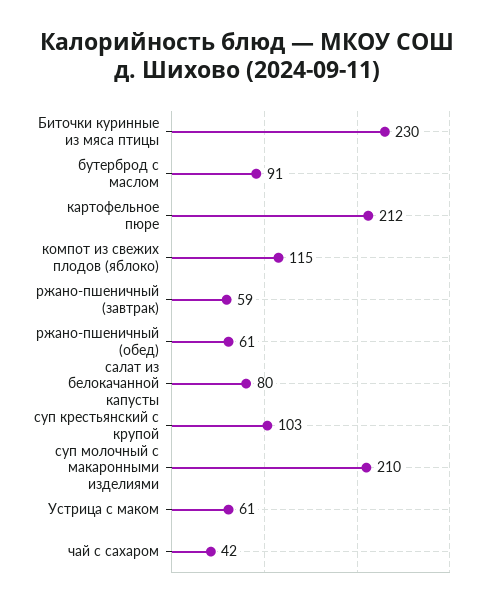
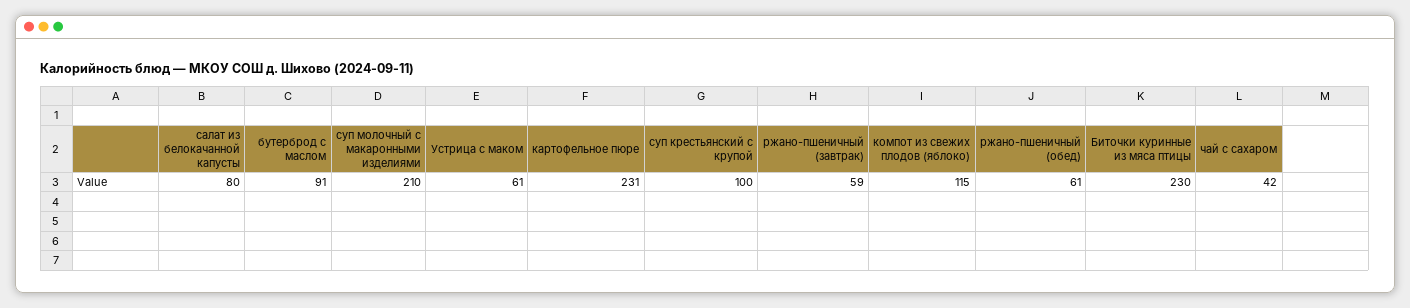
картофельное пюре: 212 -> 231
суп крестьянский с крупой: 103 -> 100

